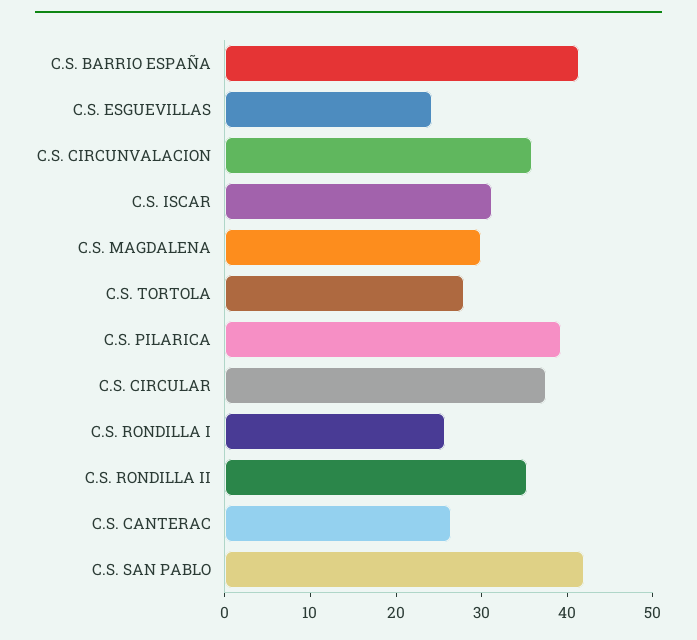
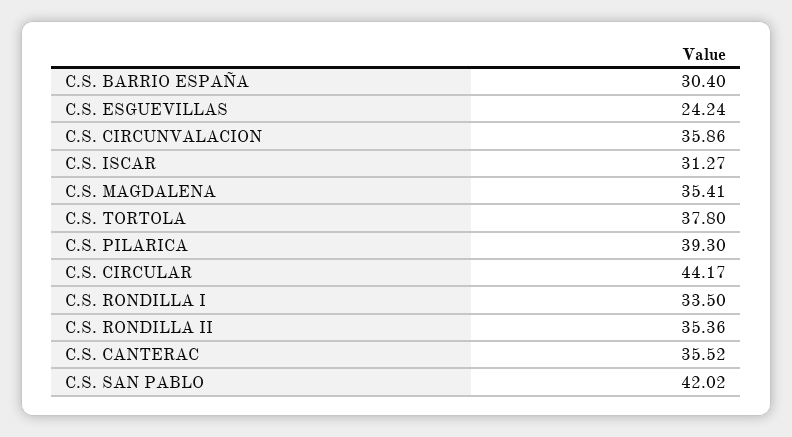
C.S. BARRIO ESPAÑA: 42 -> 30.4
C.S. MAGDALENA: 30 -> 35.41
C.S. TORTOLA: 28 -> 37.8
C.S. CIRCULAR: 38 -> 44.17
C.S. RONDILLA I: 26 -> 33.5
C.S. CANTERAC: 26 -> 35.52

